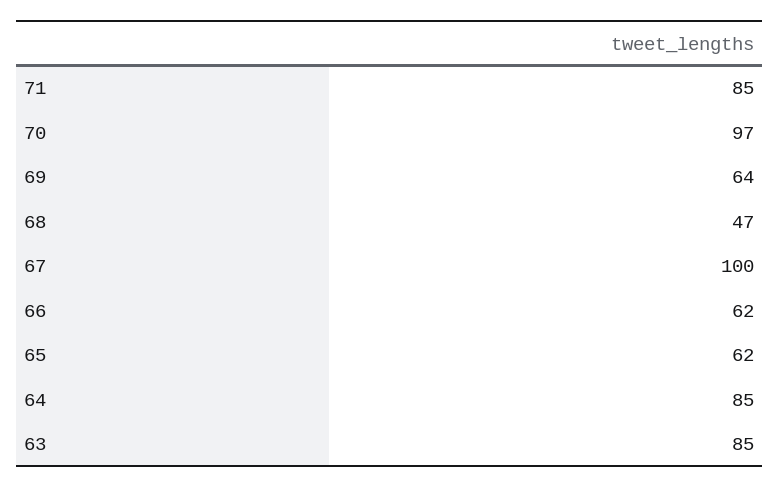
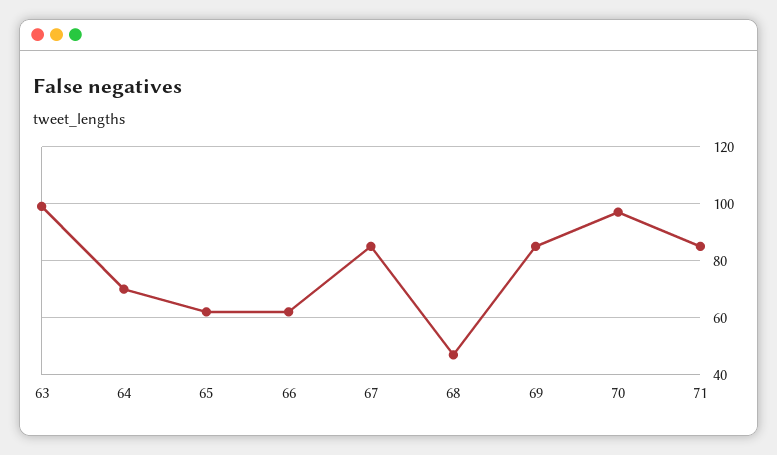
69: 64 -> 85
67: 100 -> 85
64: 85 -> 70
63: 85 -> 100

